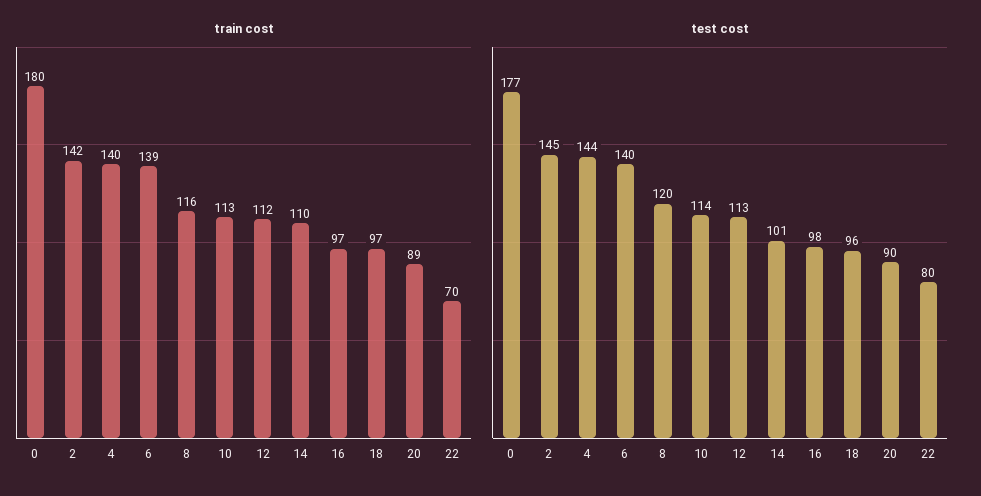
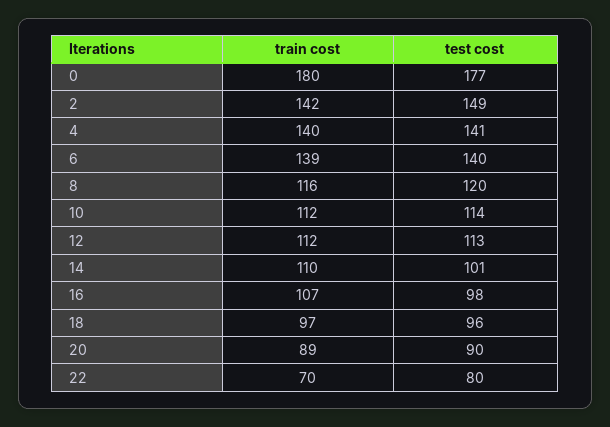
train cost, 10: 113 -> 112
train cost, 16: 97 -> 107
test cost, 2: 145 -> 149
test cost, 4: 144 -> 141

